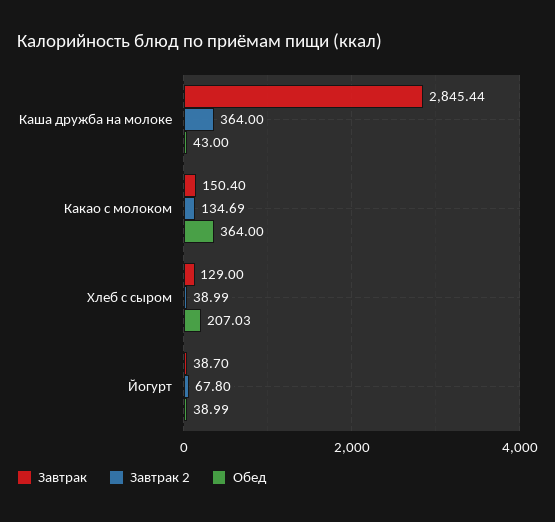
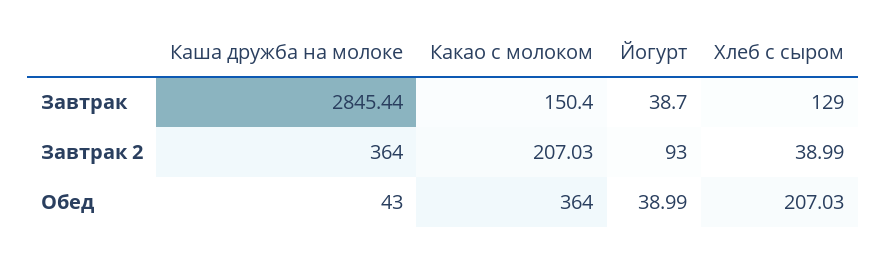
Завтрак 2, Какао с молоком: 134.69 -> 207.03
Завтрак 2, Йогурт: 67.8 -> 93

